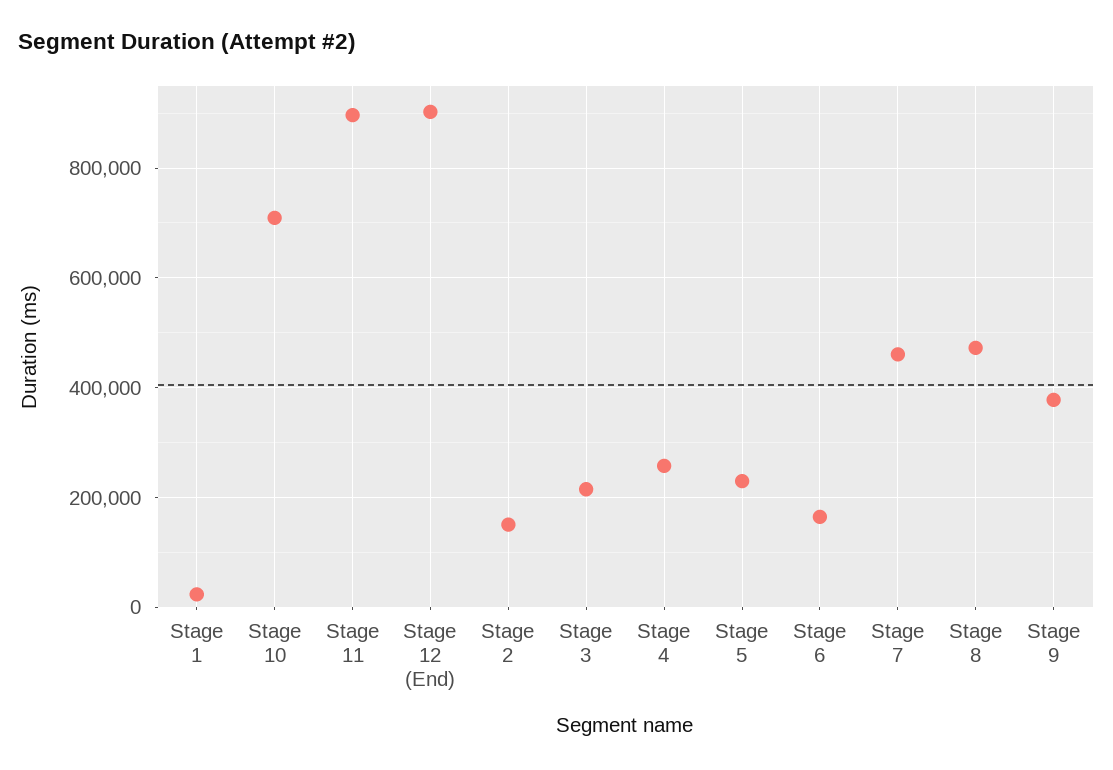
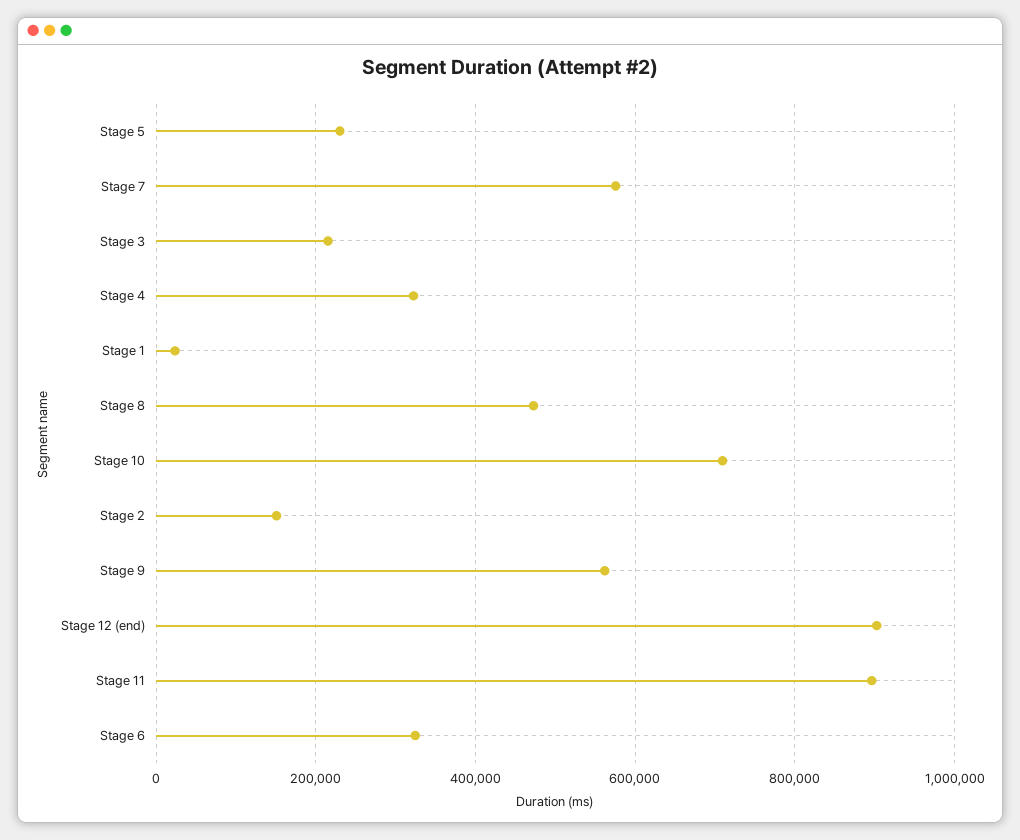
Stage 4: 260000 -> 320000
Stage 6: 160000 -> 320000
Stage 7: 460000 -> 580000
Stage 9: 380000 -> 560000

